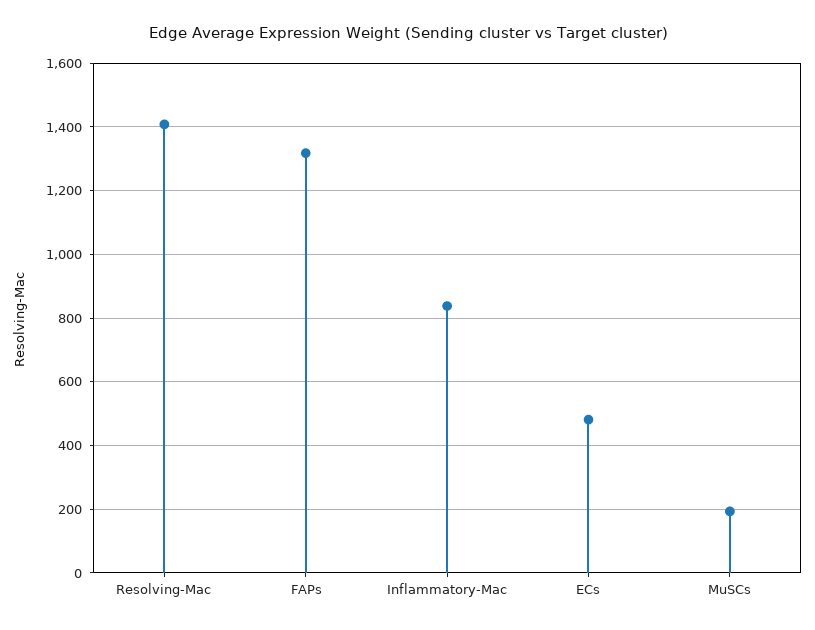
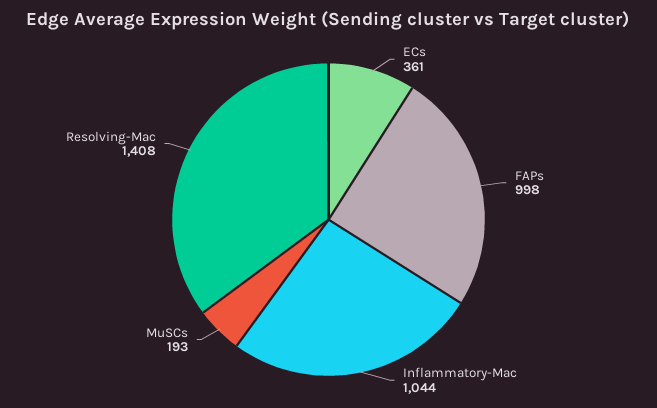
FAPs: 1320 -> 998
Inflammatory-Mac: 840 -> 1044
ECs: 480 -> 361

